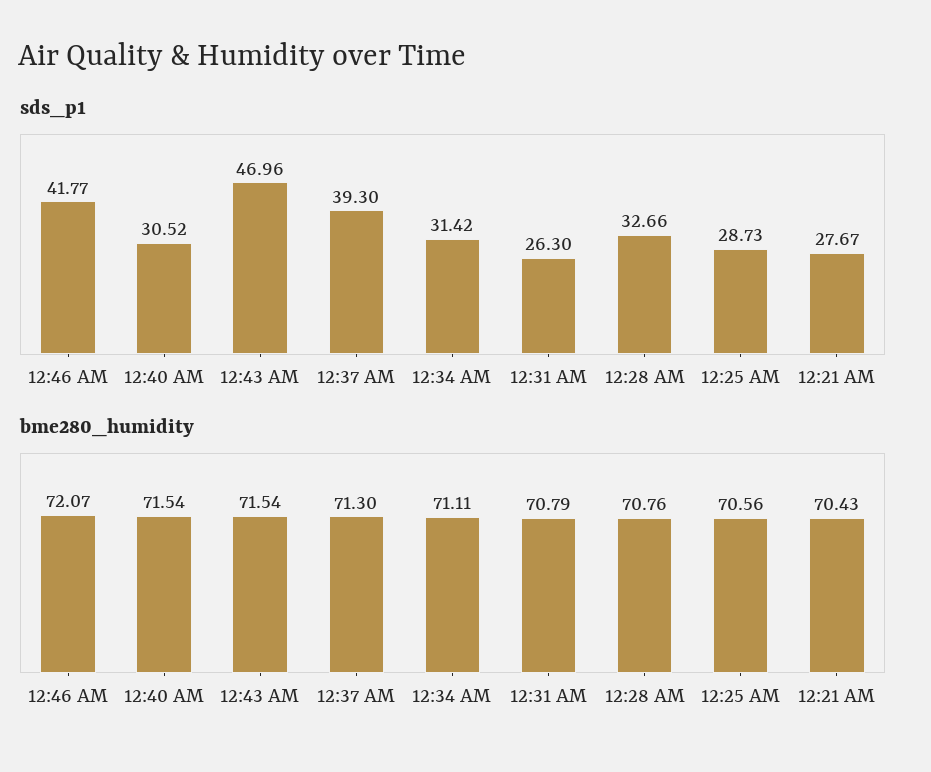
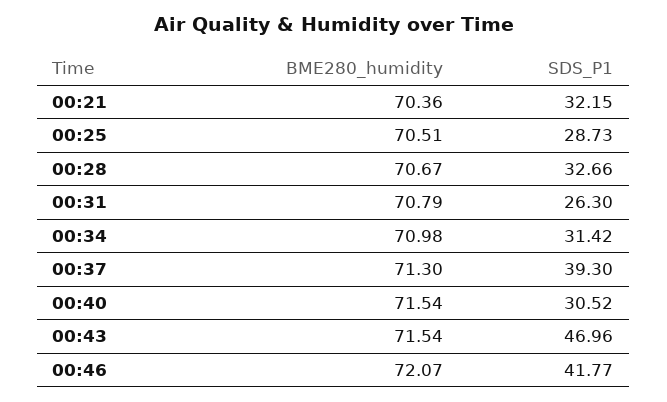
sds_p1, 12:21 AM: 27.67 -> 32.15
bme280_humidity, 12:34 AM: 71.11 -> 70.98
bme280_humidity, 12:28 AM: 70.76 -> 70.67
bme280_humidity, 12:25 AM: 70.56 -> 70.51
bme280_humidity, 12:21 AM: 70.43 -> 70.36

